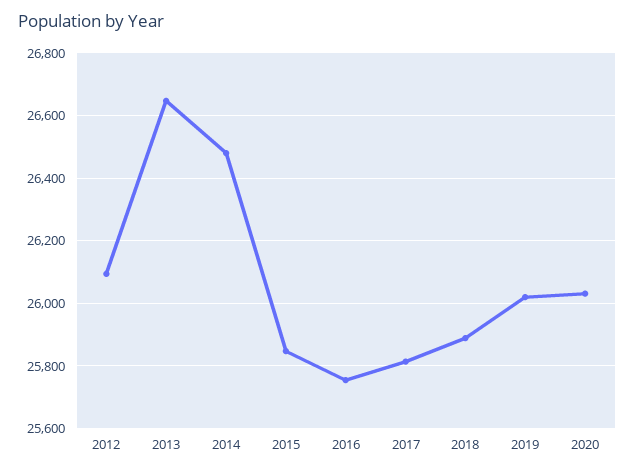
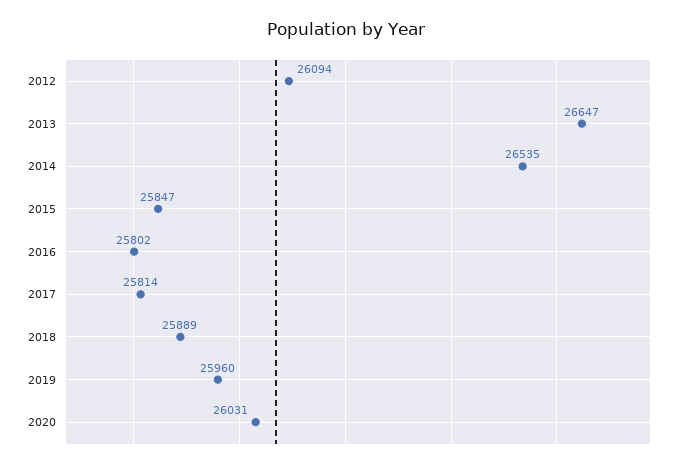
2014: 26480 -> 26535
2016: 25760 -> 25802
2019: 26020 -> 25960

